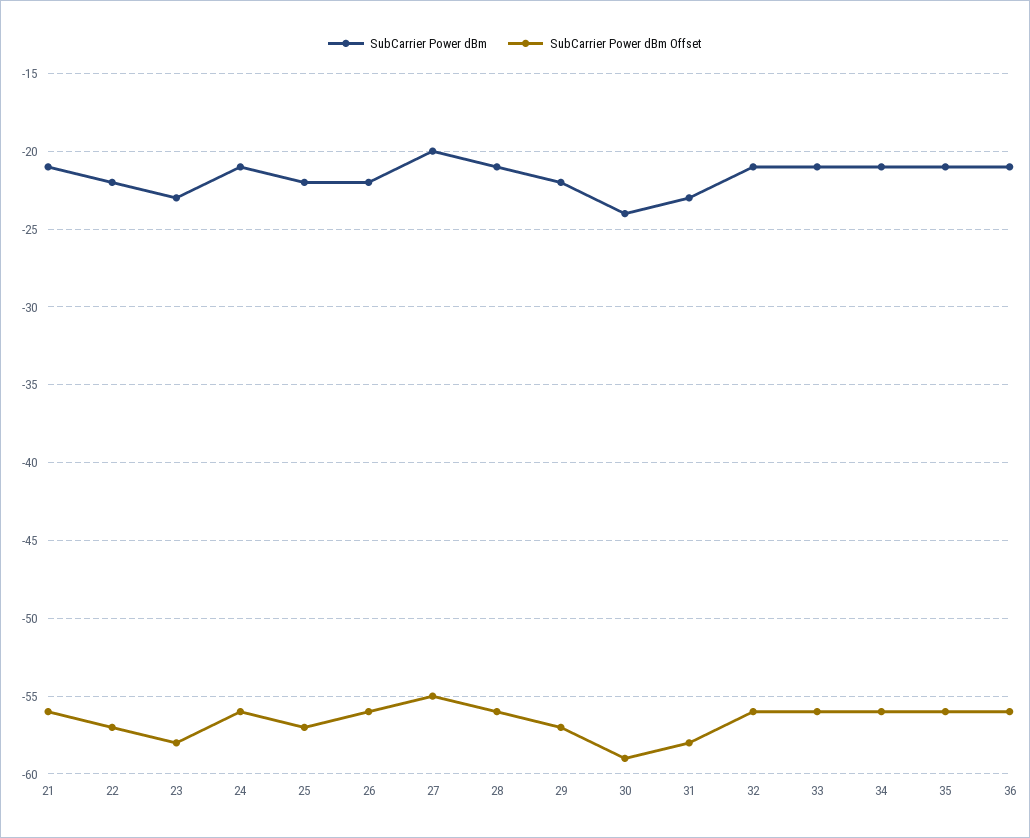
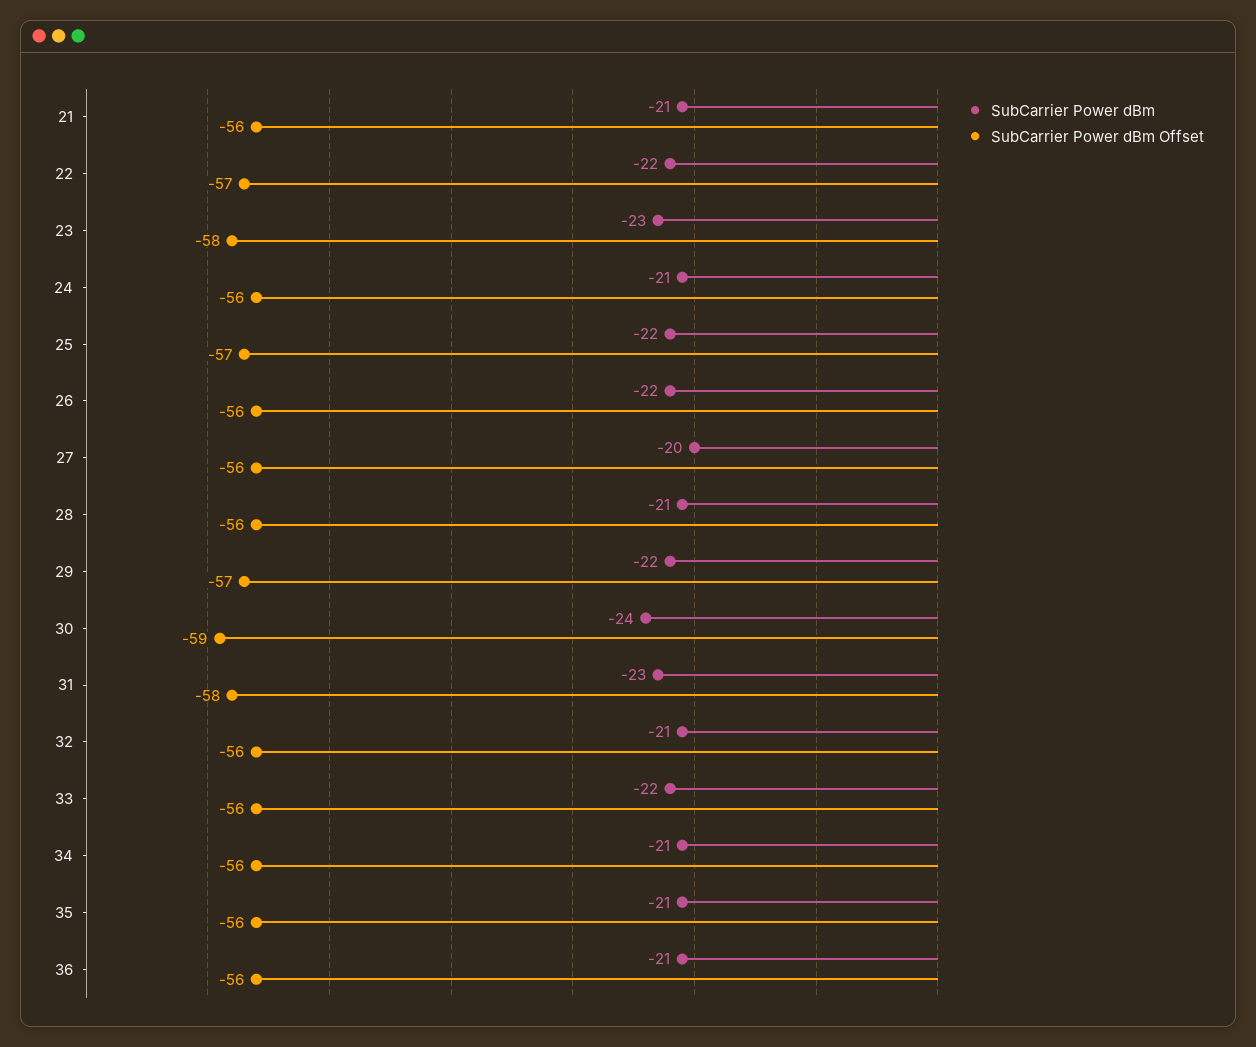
SubCarrier Power dBm Offset, 27: -55 -> -56
SubCarrier Power dBm, 33: -21 -> -22

